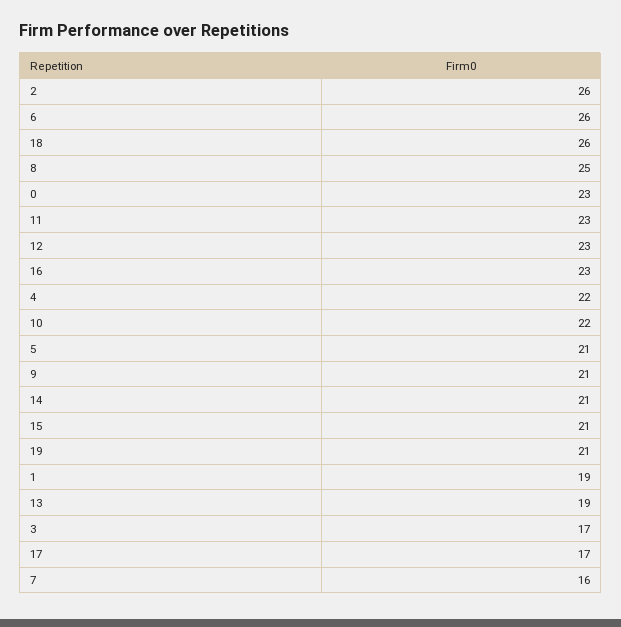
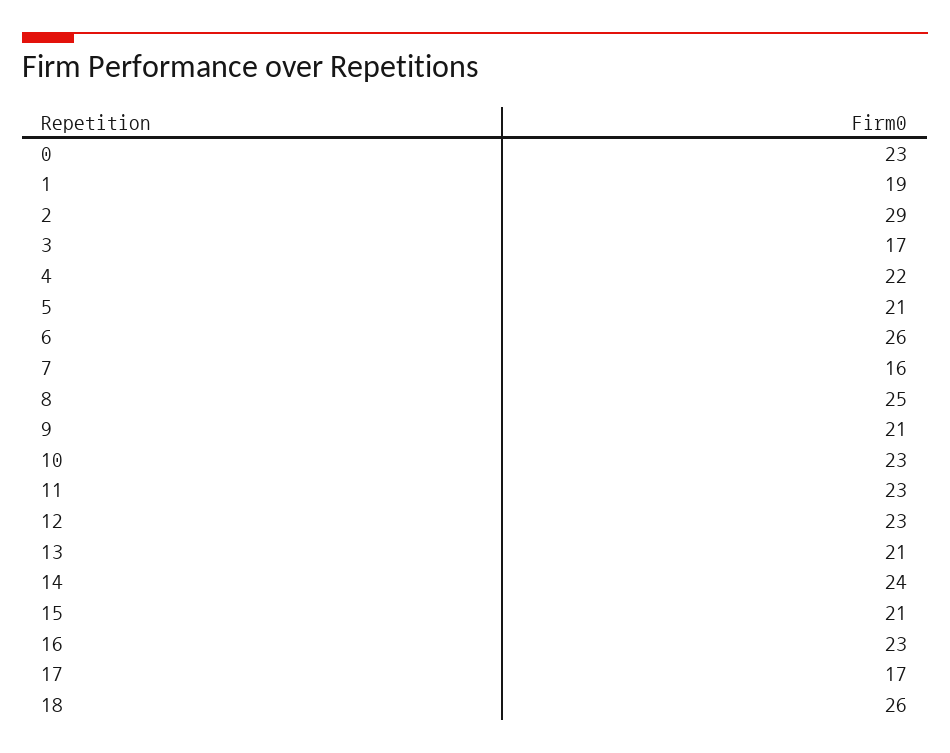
2: 26 -> 29
10: 22 -> 23
14: 21 -> 24
19: 21 -> none
13: 19 -> 21

